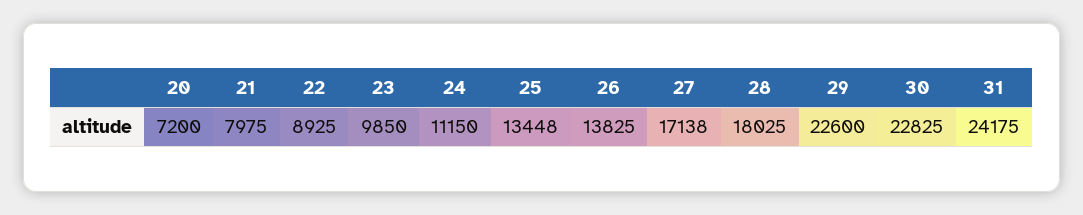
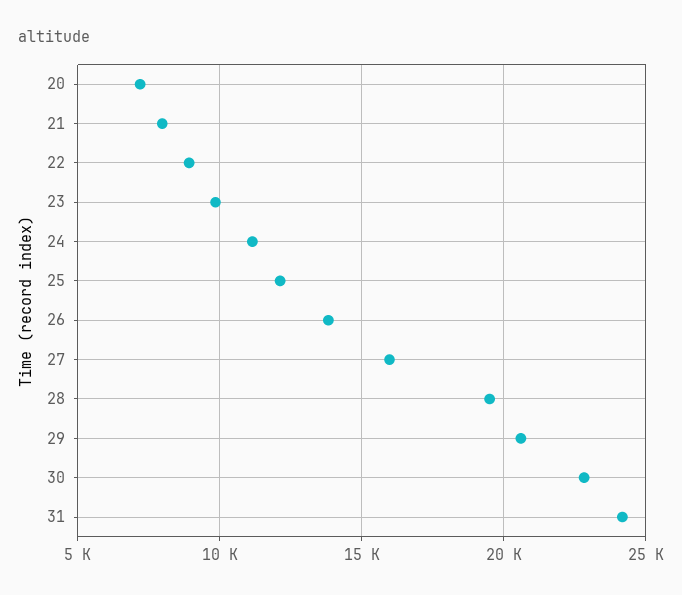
25: 13448 -> 12000
27: 17138 -> 16000
28: 18025 -> 19500
29: 22600 -> 20500

